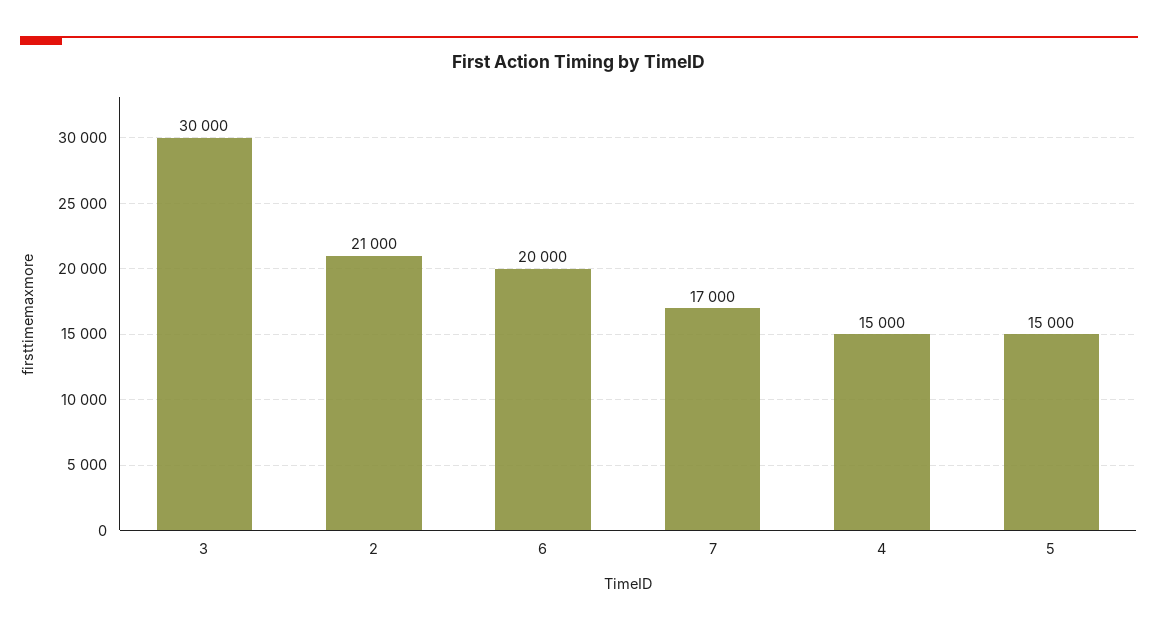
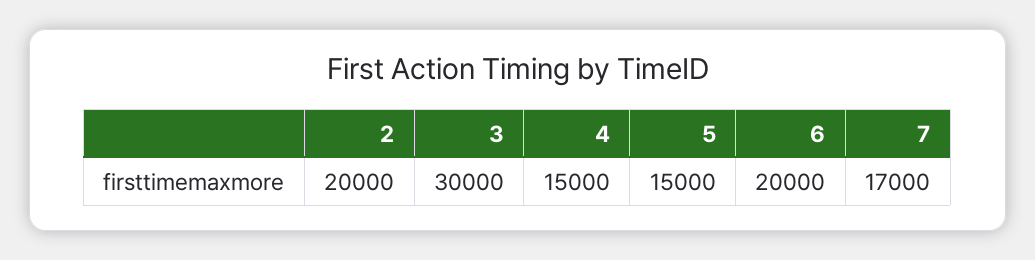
2: 21000 -> 20000

